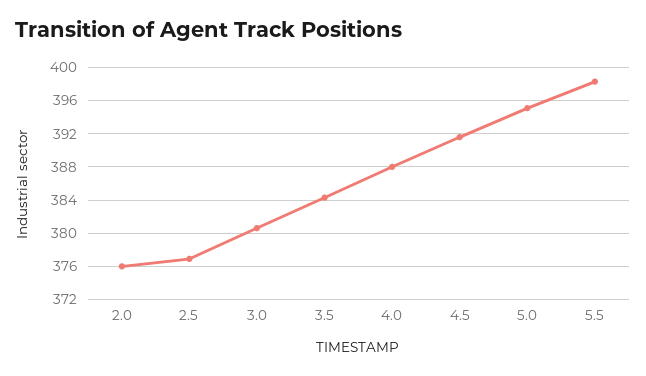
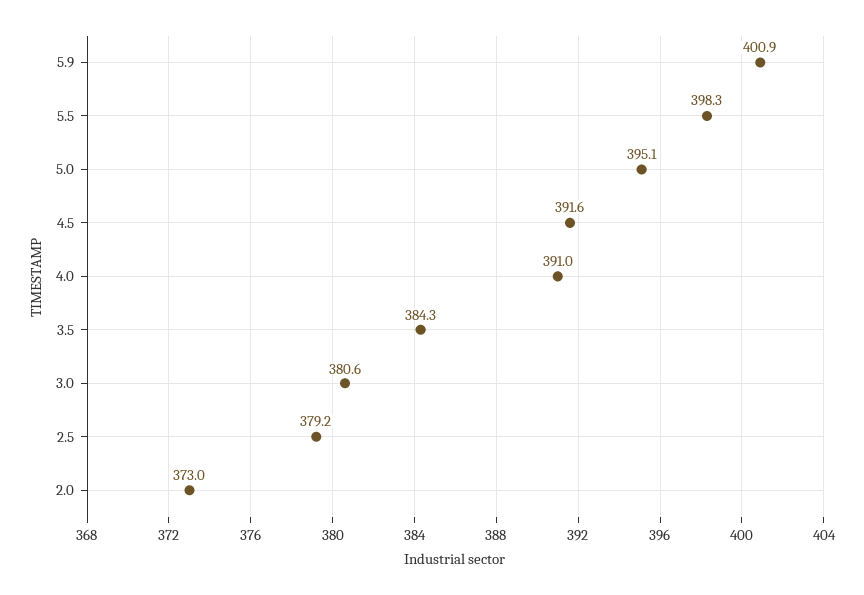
2.0: 376 -> 373
2.5: 377 -> 379.2
4.0: 388 -> 391
5.9: none -> 400.9

